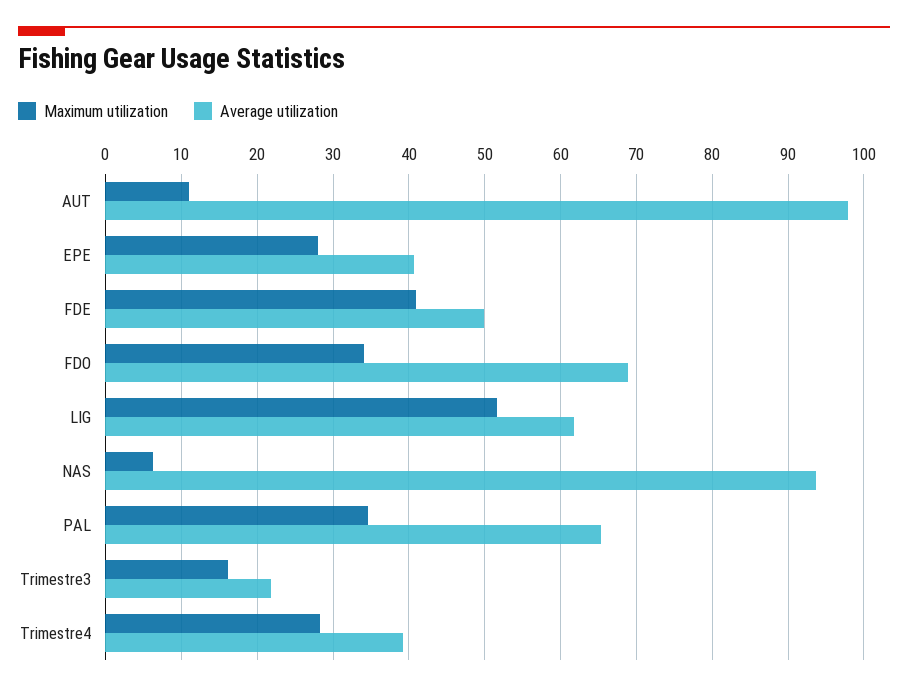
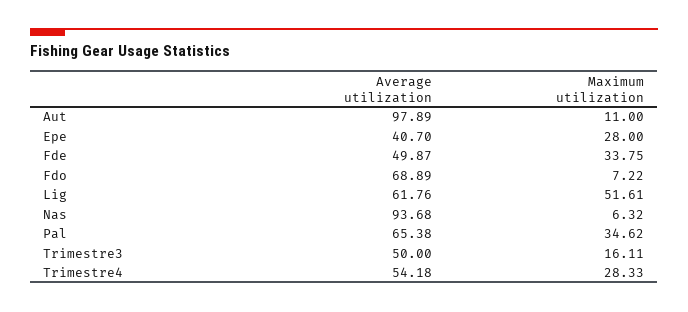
Maximum utilization, FDE: 41 -> 33.75
Maximum utilization, FDO: 34 -> 7.22
Average utilization, Trimestre3: 22 -> 50
Average utilization, Trimestre4: 39 -> 54.18

